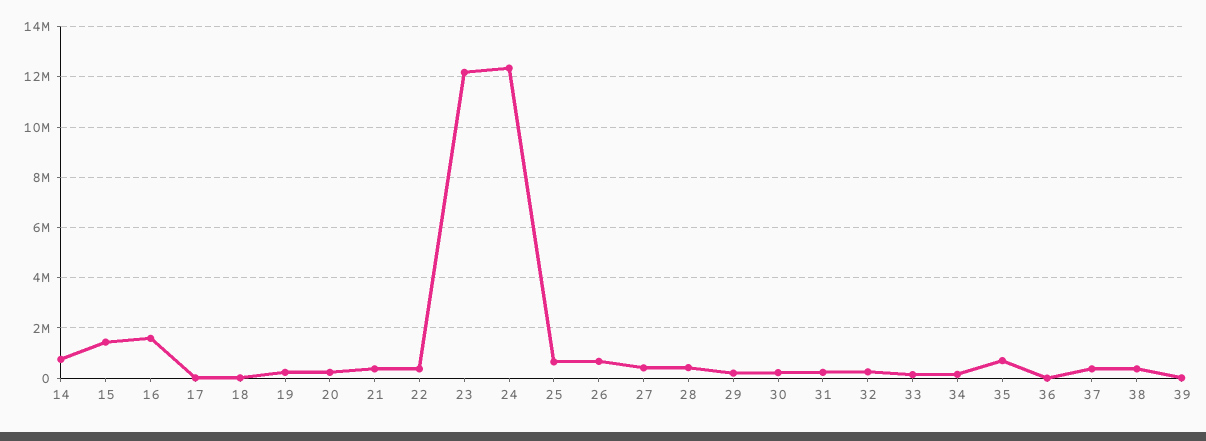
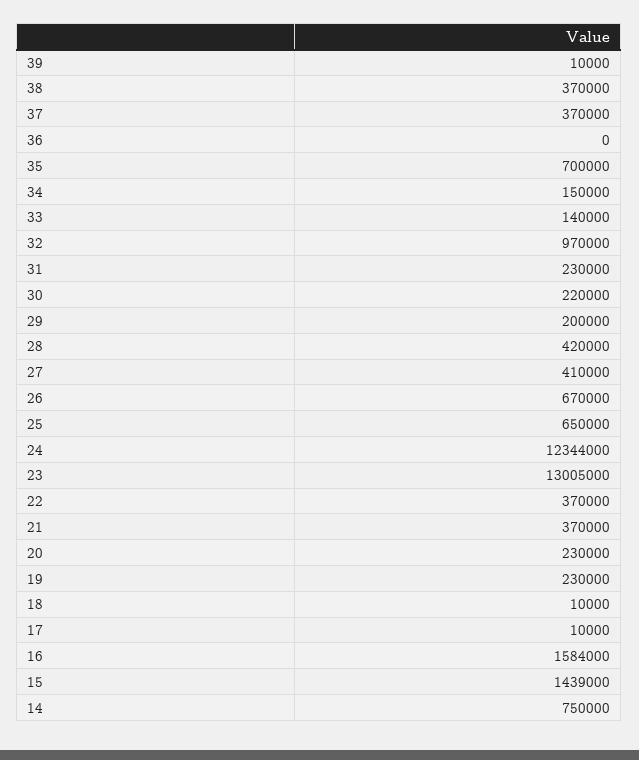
23: 12250000 -> 13005000
32: 250000 -> 970000

